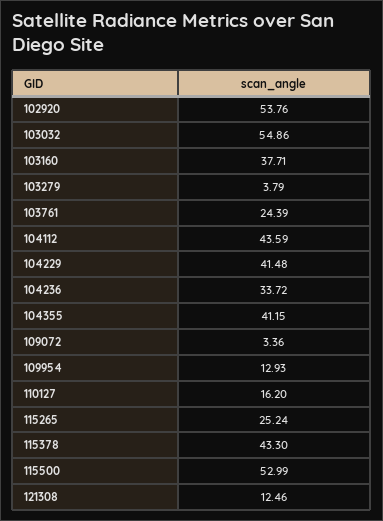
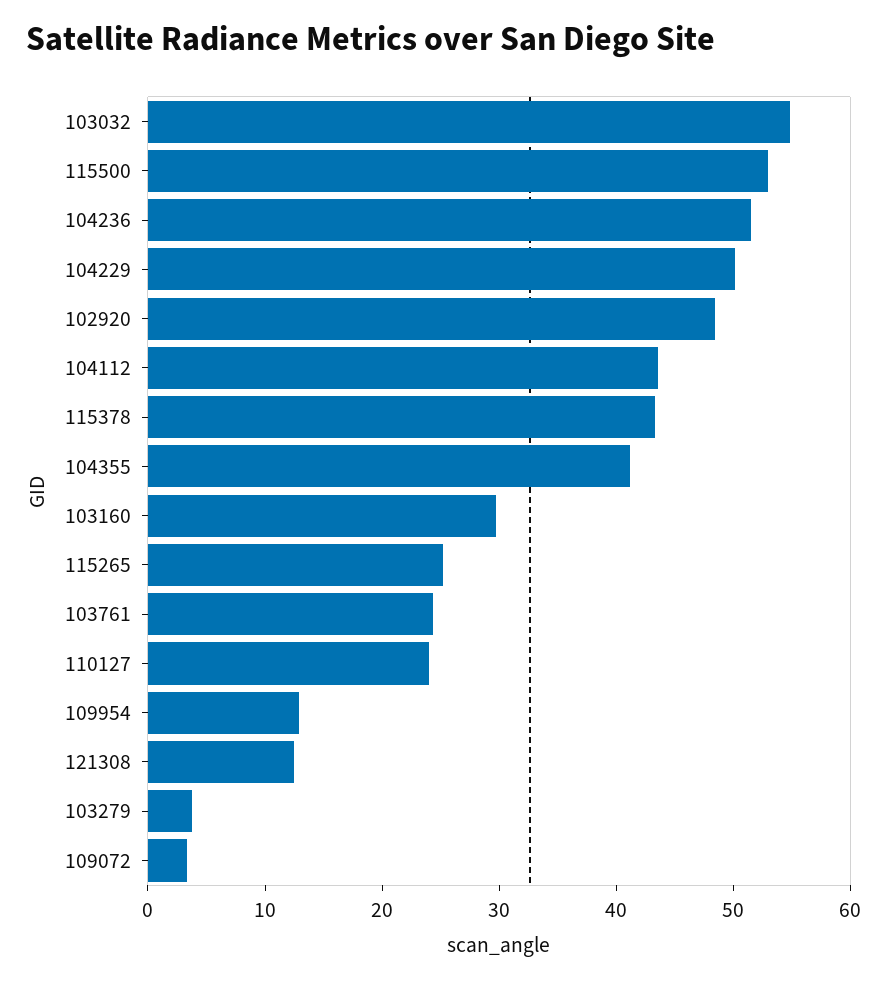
102920: 53.76 -> 48
103160: 37.71 -> 30
104229: 41.48 -> 50
104236: 33.72 -> 52
110127: 16.2 -> 24

